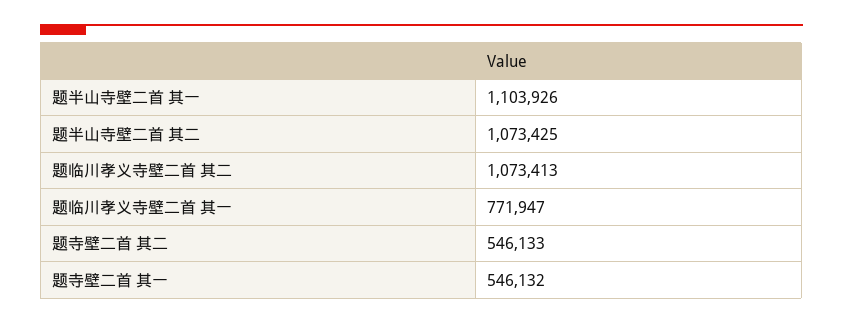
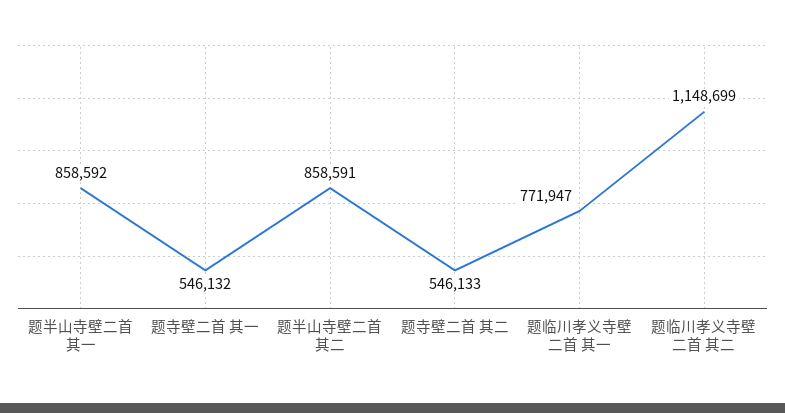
题半山寺壁二首 其一: 1103926 -> 858592
题半山寺壁二首 其二: 1073425 -> 858591
题临川孝义寺壁二首 其二: 1073413 -> 1148699

